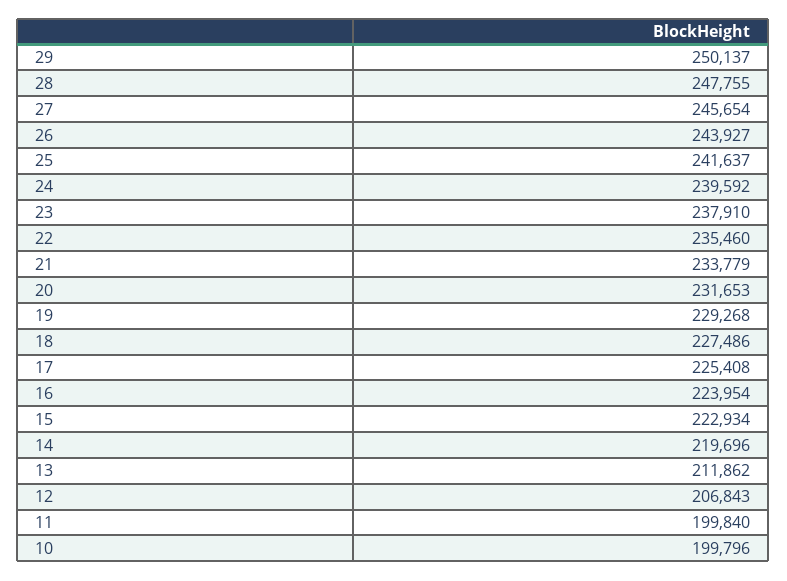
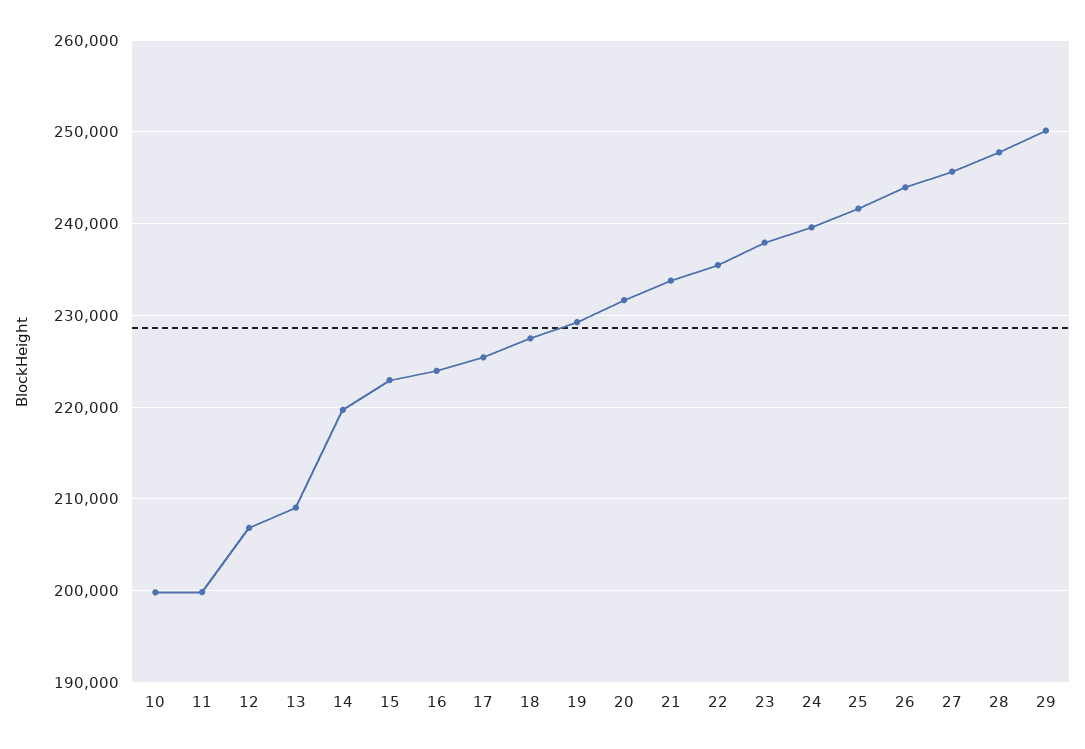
13: 211862 -> 209000

